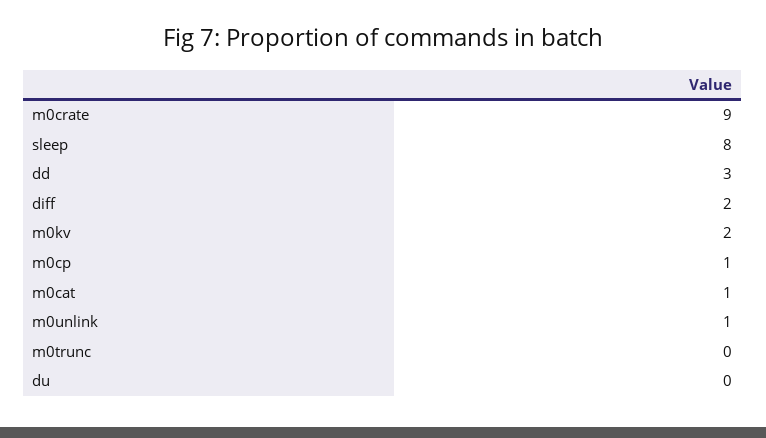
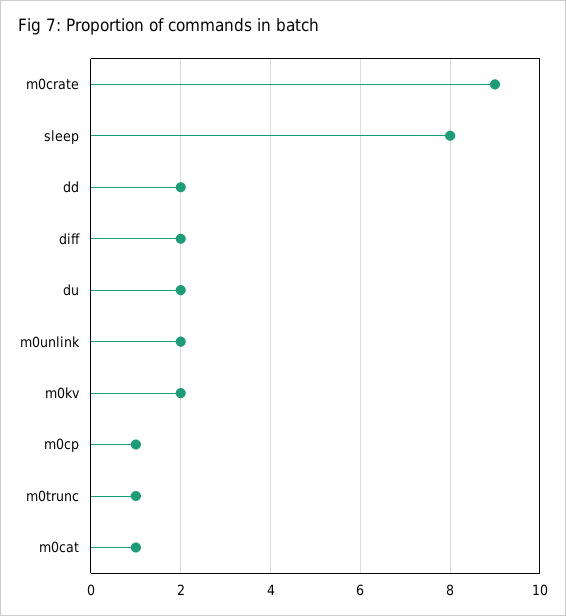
dd: 3 -> 2
m0unlink: 1 -> 2
m0trunc: 0 -> 1
du: 0 -> 2

